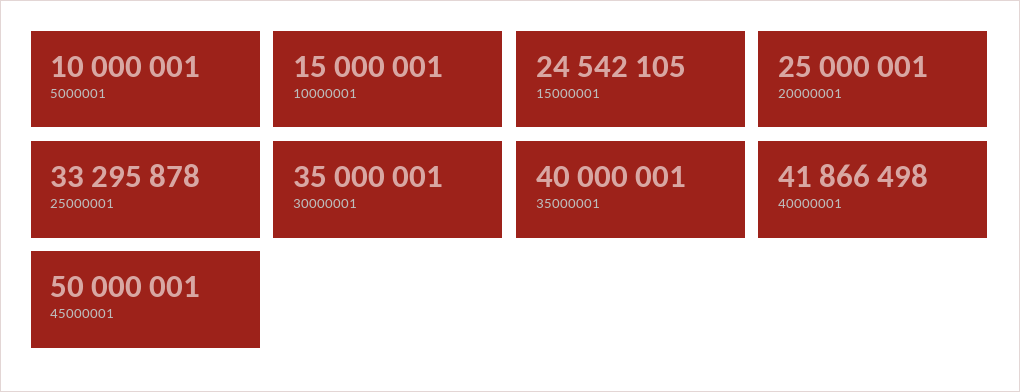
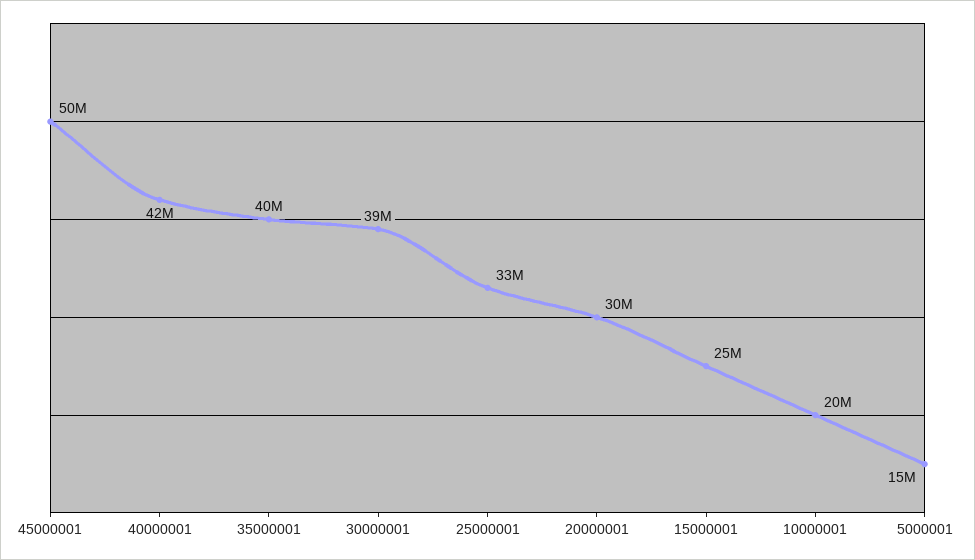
5000001: 10000001 -> 15000000
10000001: 15000001 -> 20000000
20000001: 25000001 -> 30000000
30000001: 35000001 -> 39000000

